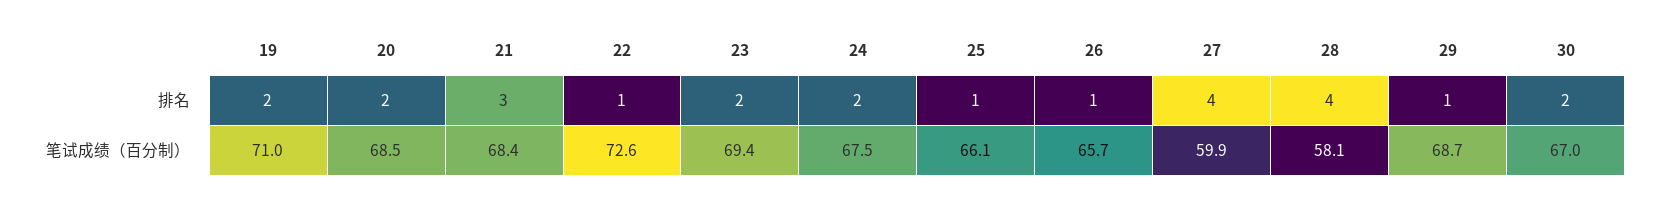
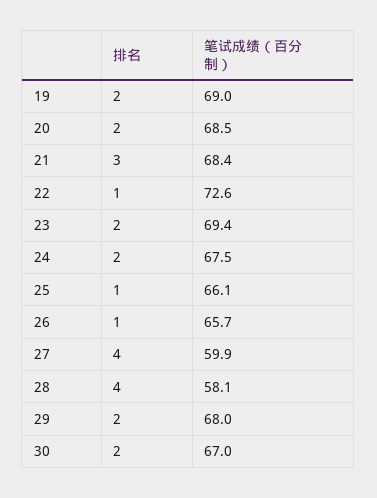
29, 排名: 1 -> 2
19, 笔试成绩（百分制）: 71 -> 69
29, 笔试成绩（百分制）: 68.7 -> 68

